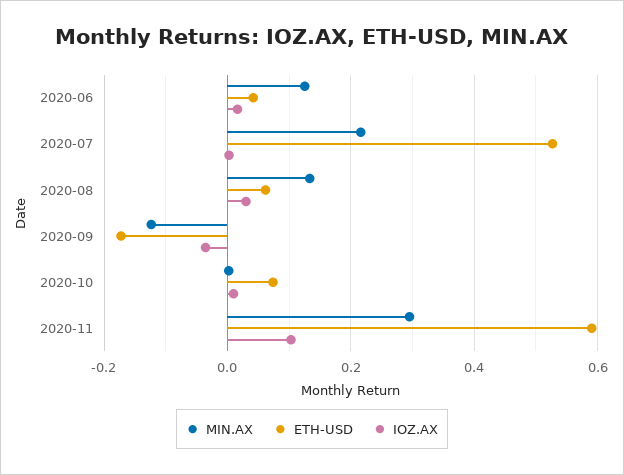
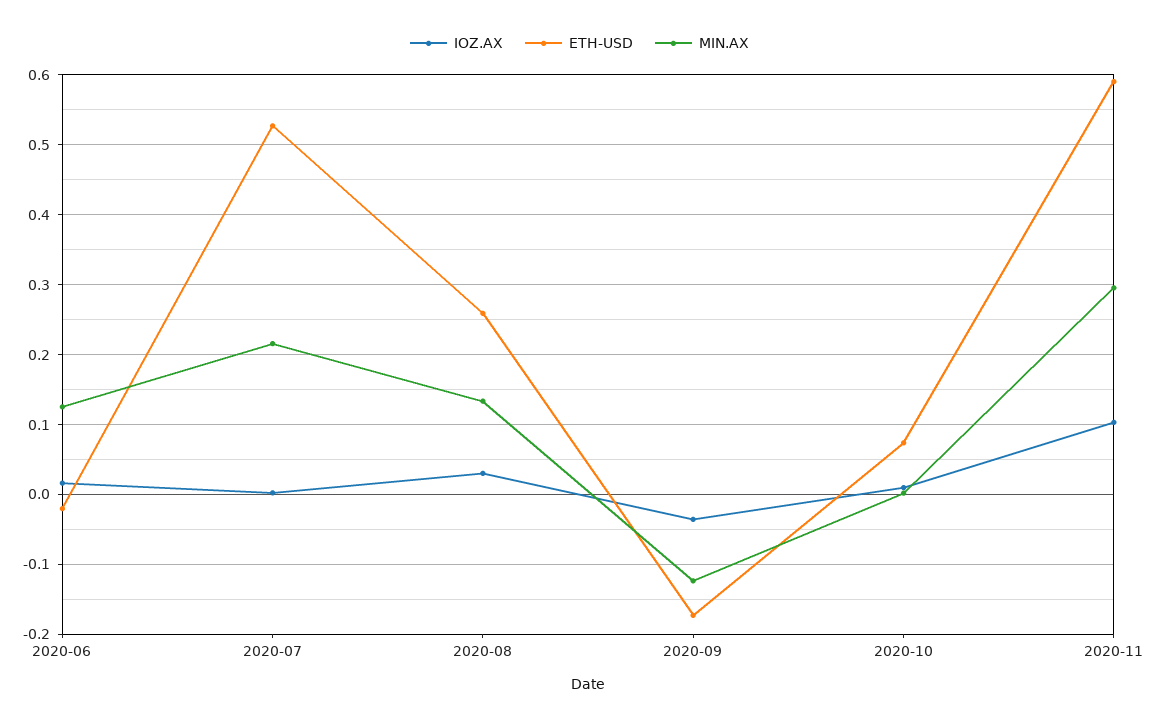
ETH-USD, 2020-06: 0.04 -> -0.02
ETH-USD, 2020-08: 0.06 -> 0.26

